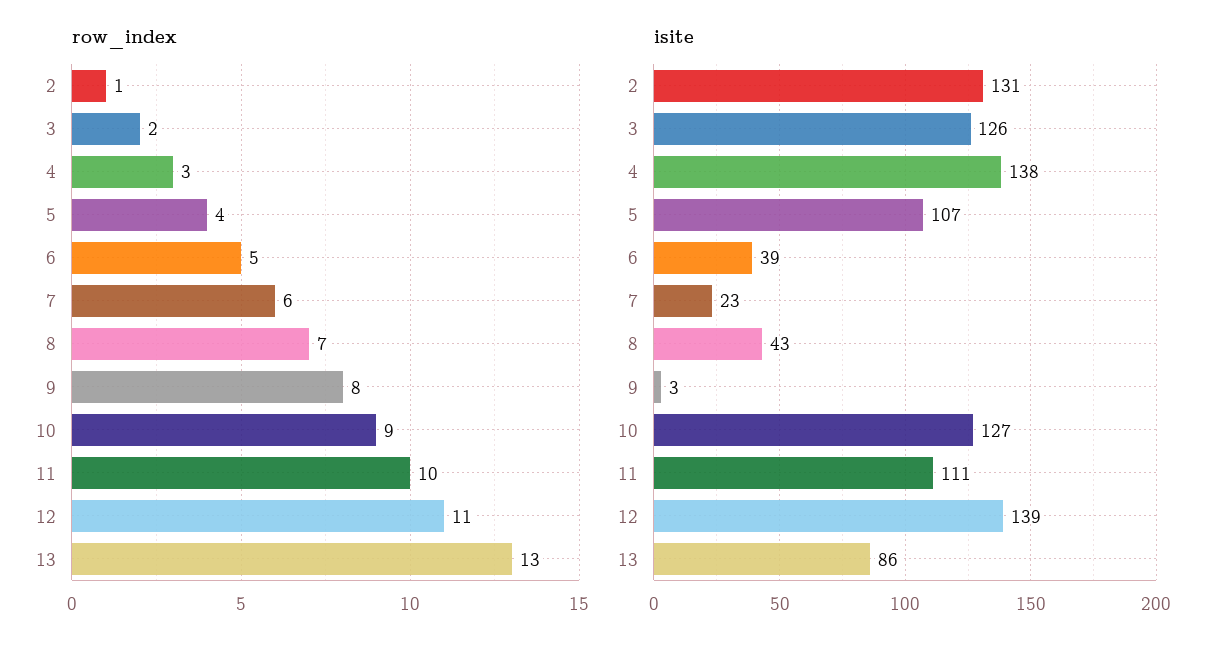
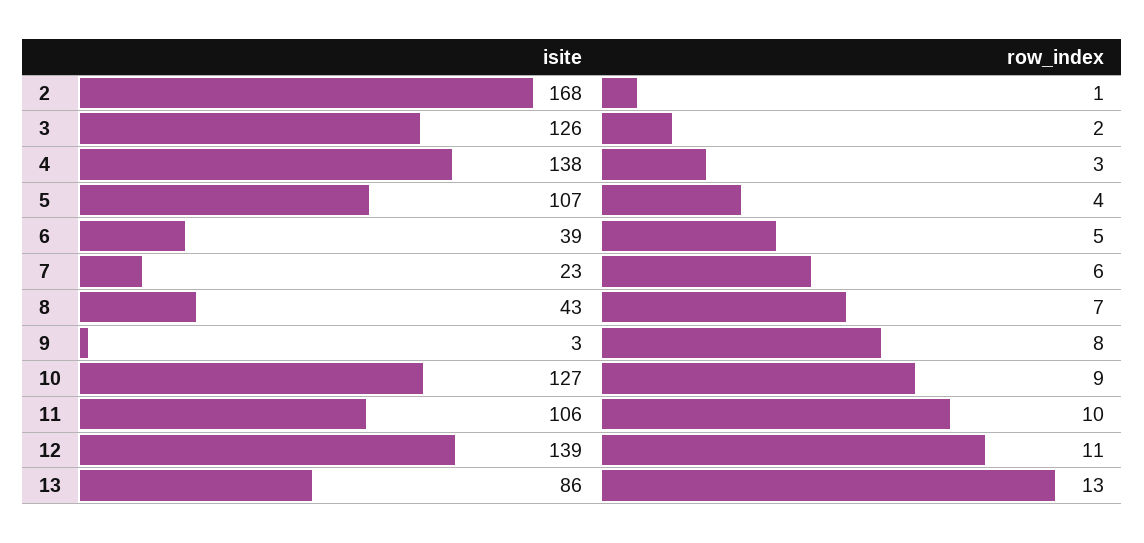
isite, 2: 131 -> 168
isite, 11: 111 -> 106

